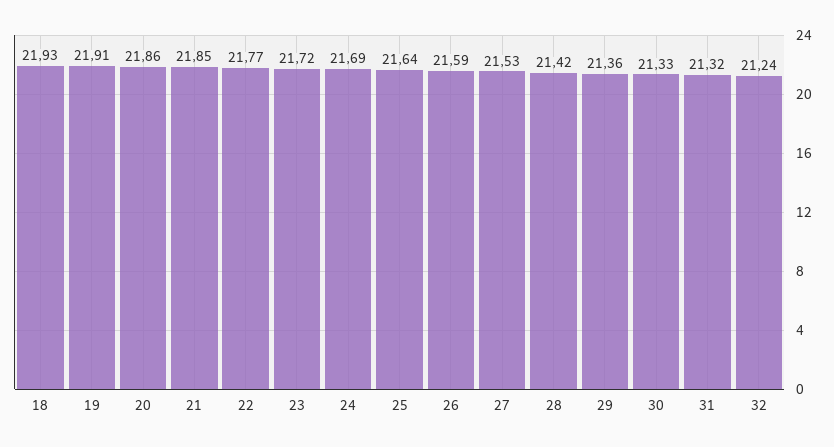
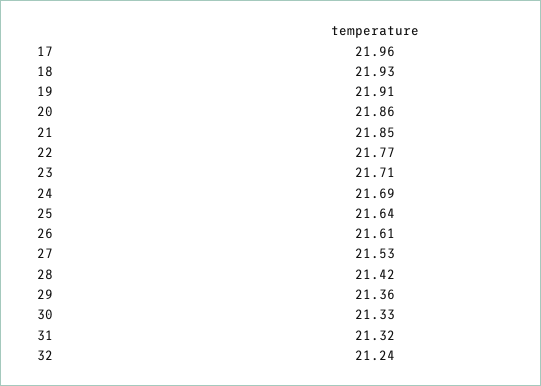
23: 21.72 -> 21.71
26: 21.59 -> 21.61
17: none -> 21.96

